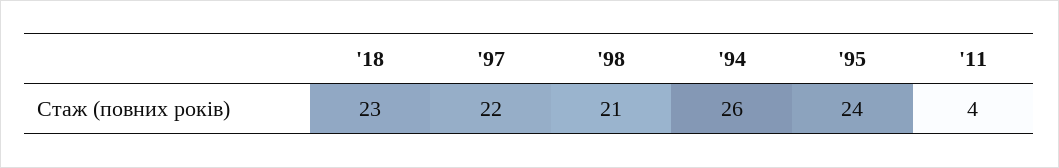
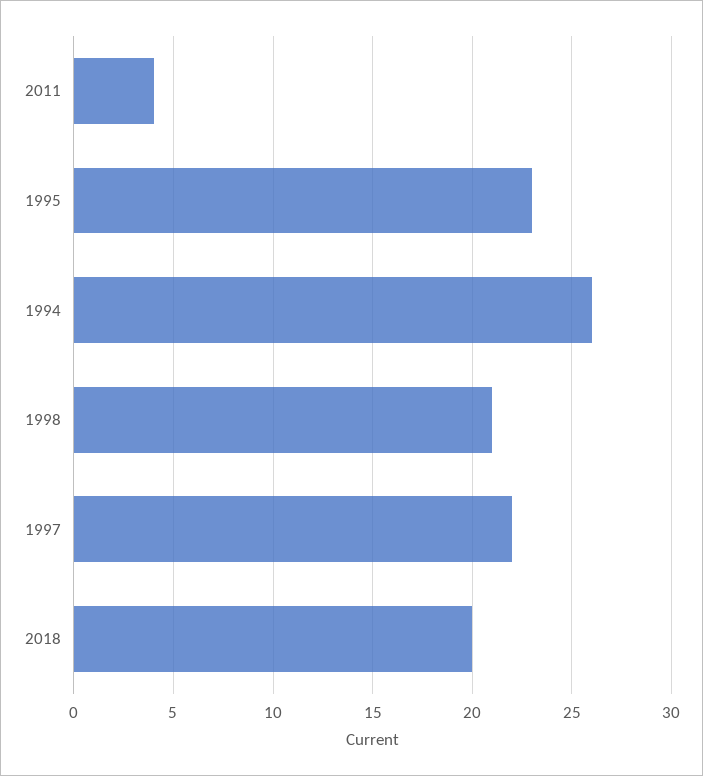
'18: 23 -> 20
'95: 24 -> 23

